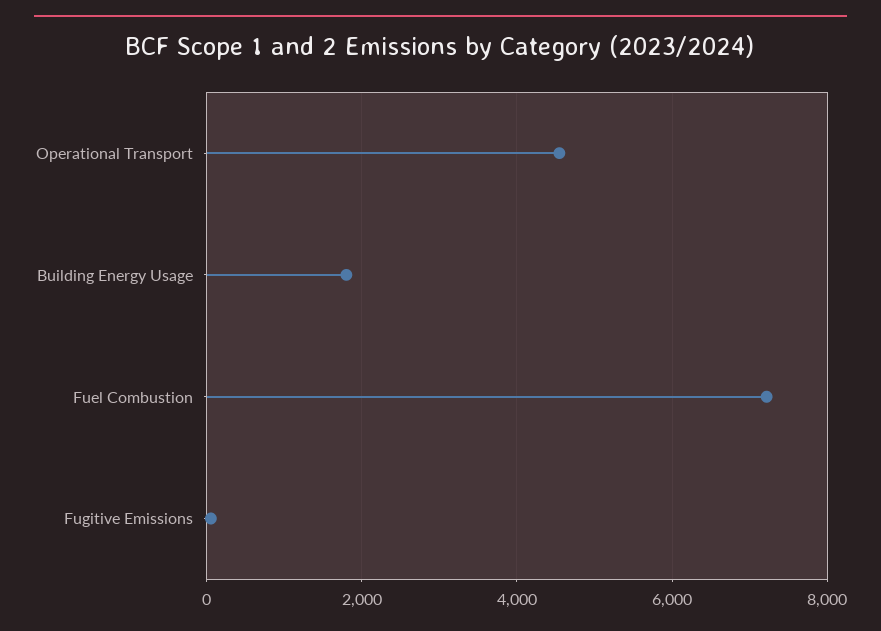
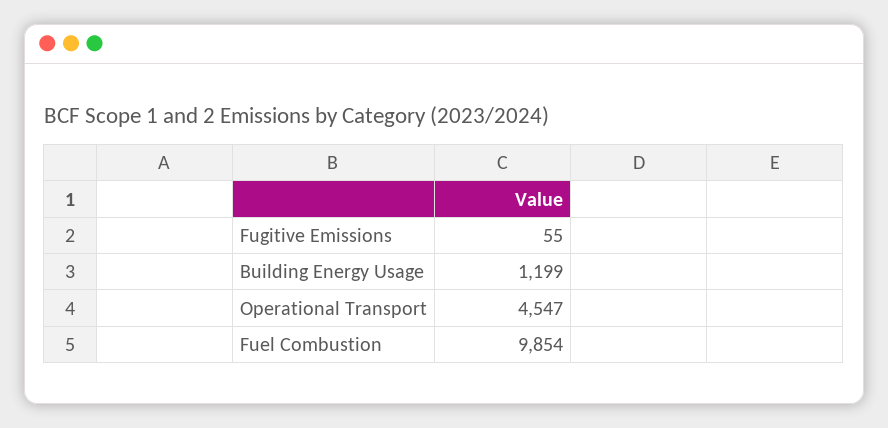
Building Energy Usage: 1800 -> 1199
Fuel Combustion: 7200 -> 9854

